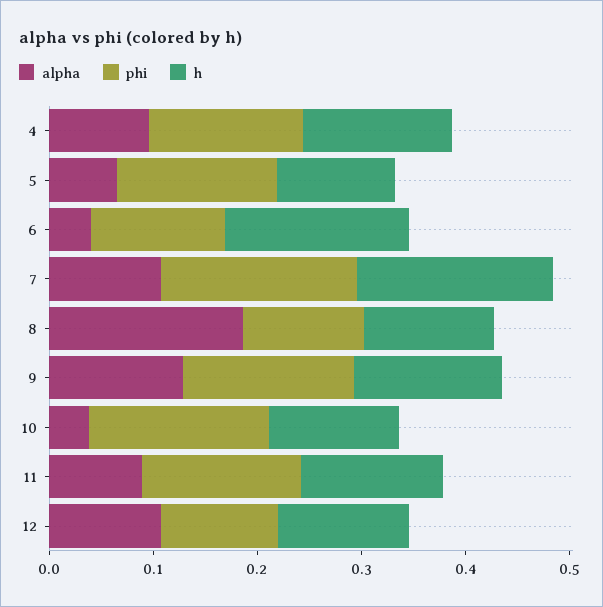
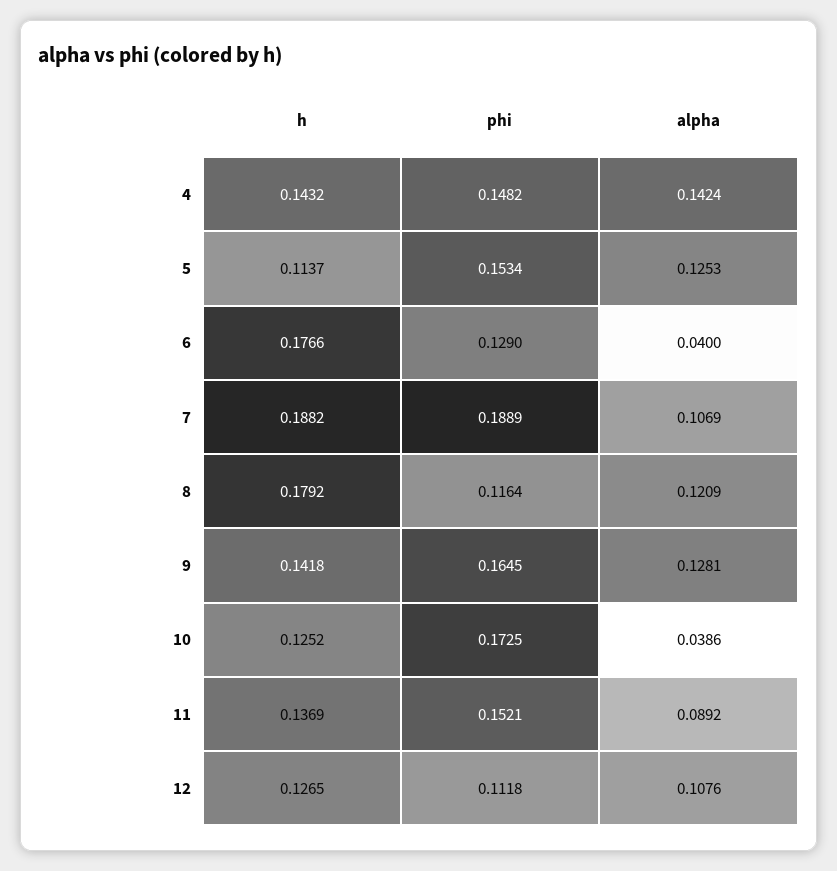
alpha, 4: 0.1 -> 0.1424
alpha, 5: 0.06 -> 0.1253
alpha, 8: 0.18 -> 0.1209
h, 8: 0.12 -> 0.1792

